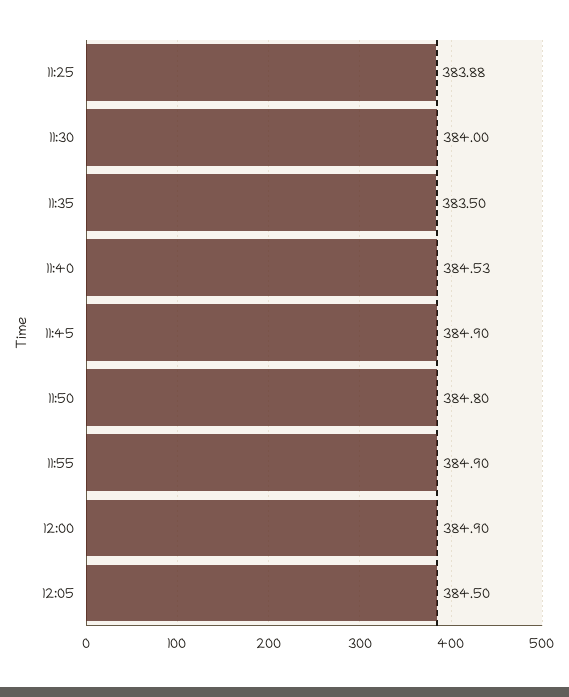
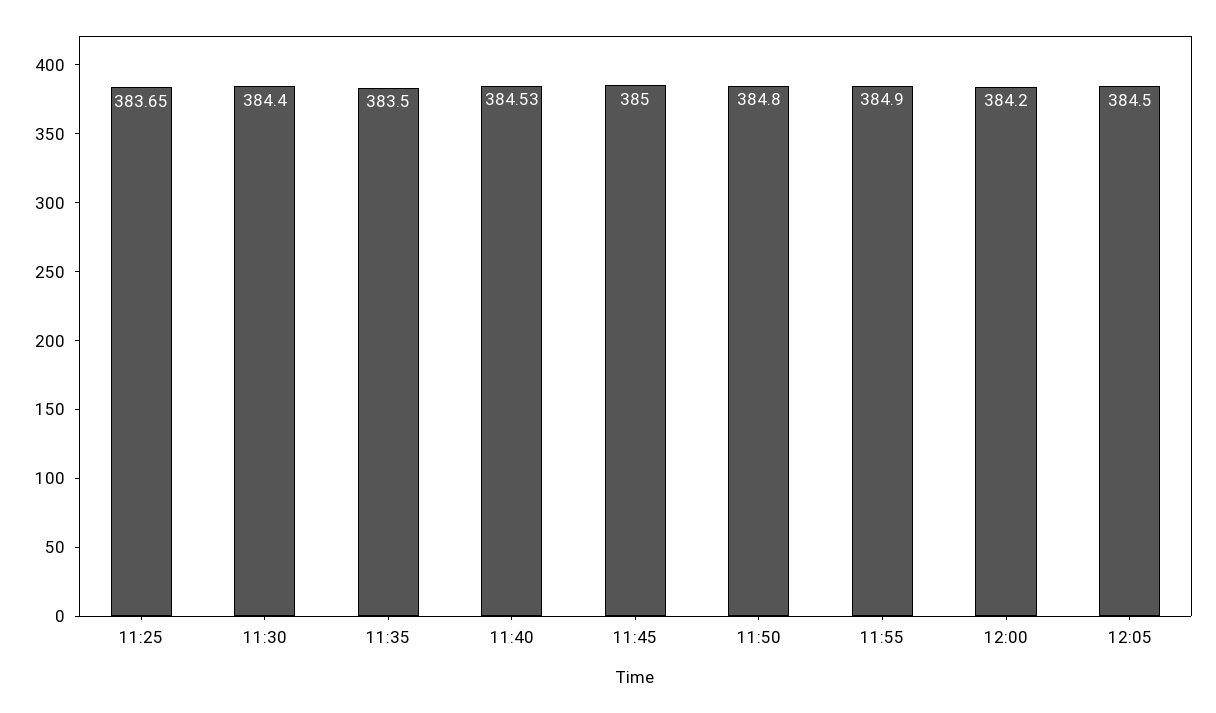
11:25: 383.88 -> 383.65
11:30: 384 -> 384.4
11:45: 384.9 -> 385
12:00: 384.9 -> 384.2

